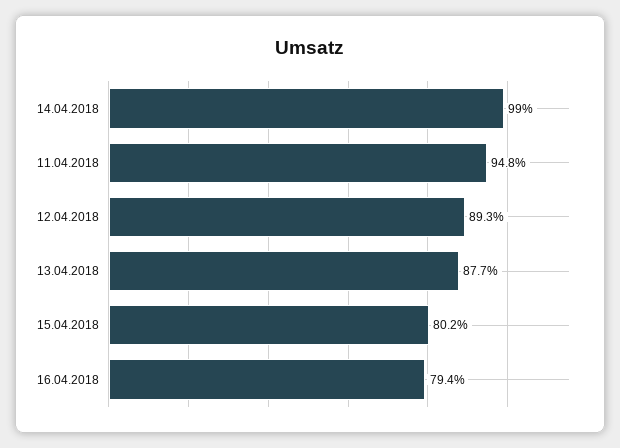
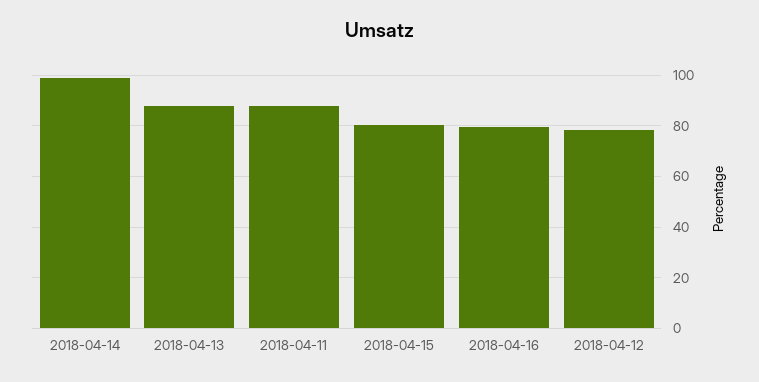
11.04.2018: 94.8 -> 87.5
12.04.2018: 89.3 -> 77.5

